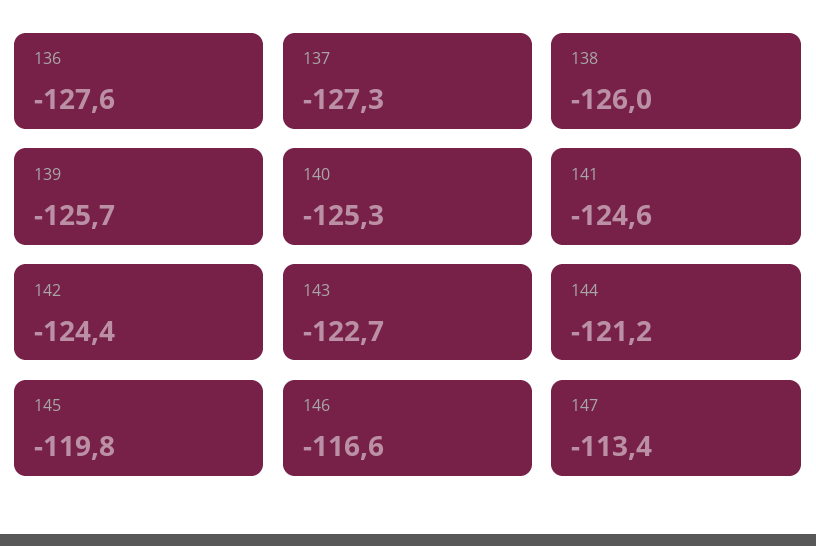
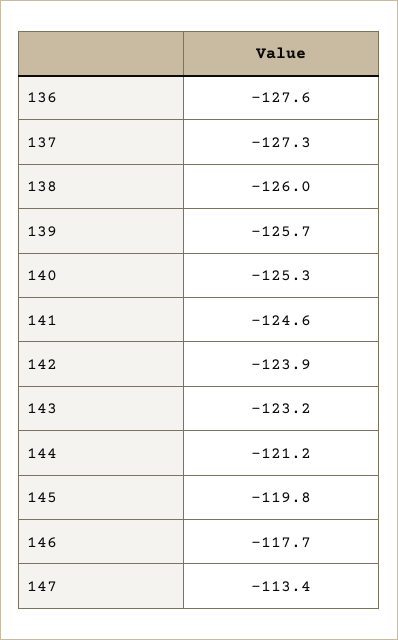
142: -124.4 -> -123.9
143: -122.7 -> -123.2
146: -116.6 -> -117.7

